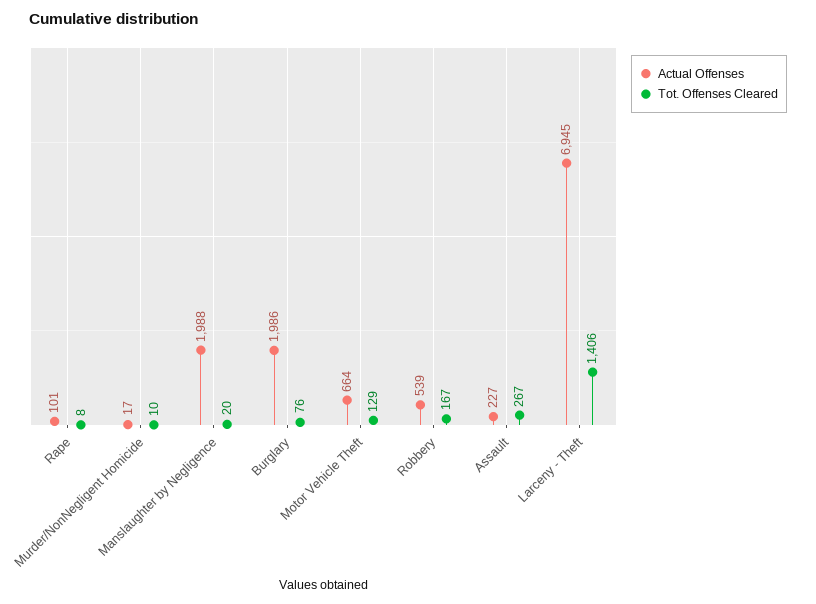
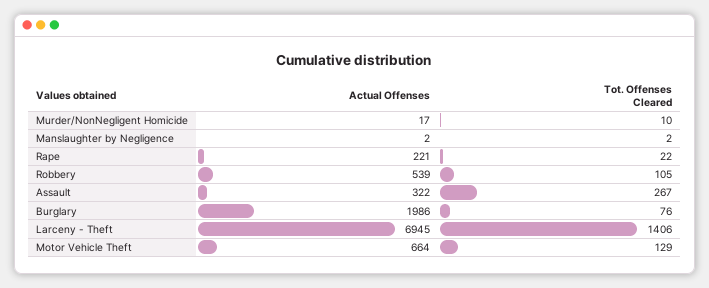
Actual Offenses, Rape: 101 -> 221
Tot. Offenses Cleared, Rape: 8 -> 22
Actual Offenses, Manslaughter by Negligence: 1988 -> 2
Tot. Offenses Cleared, Manslaughter by Negligence: 20 -> 2
Tot. Offenses Cleared, Robbery: 167 -> 105
Actual Offenses, Assault: 227 -> 322

